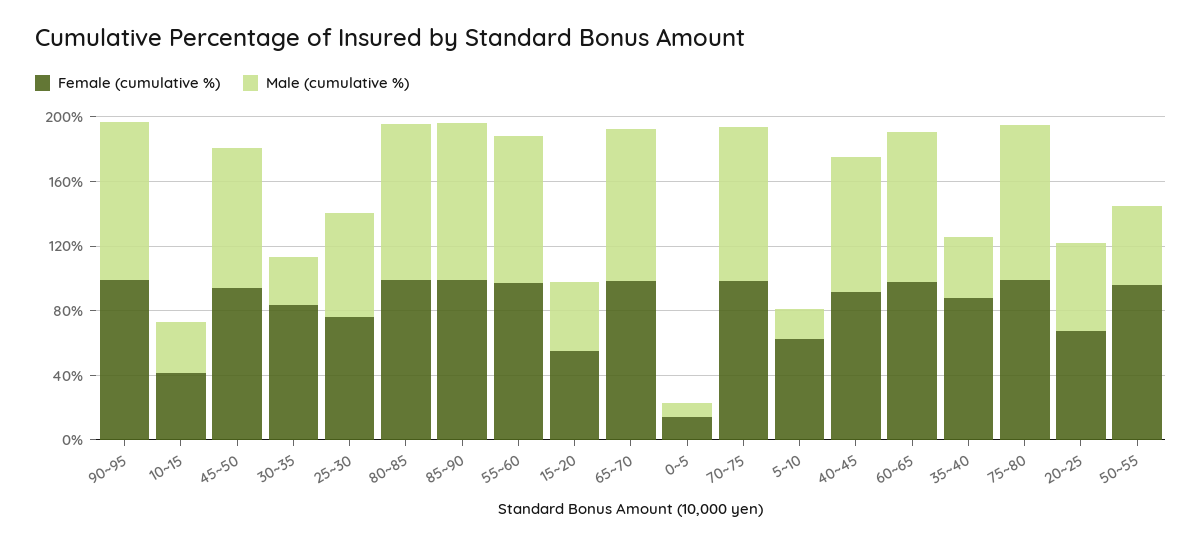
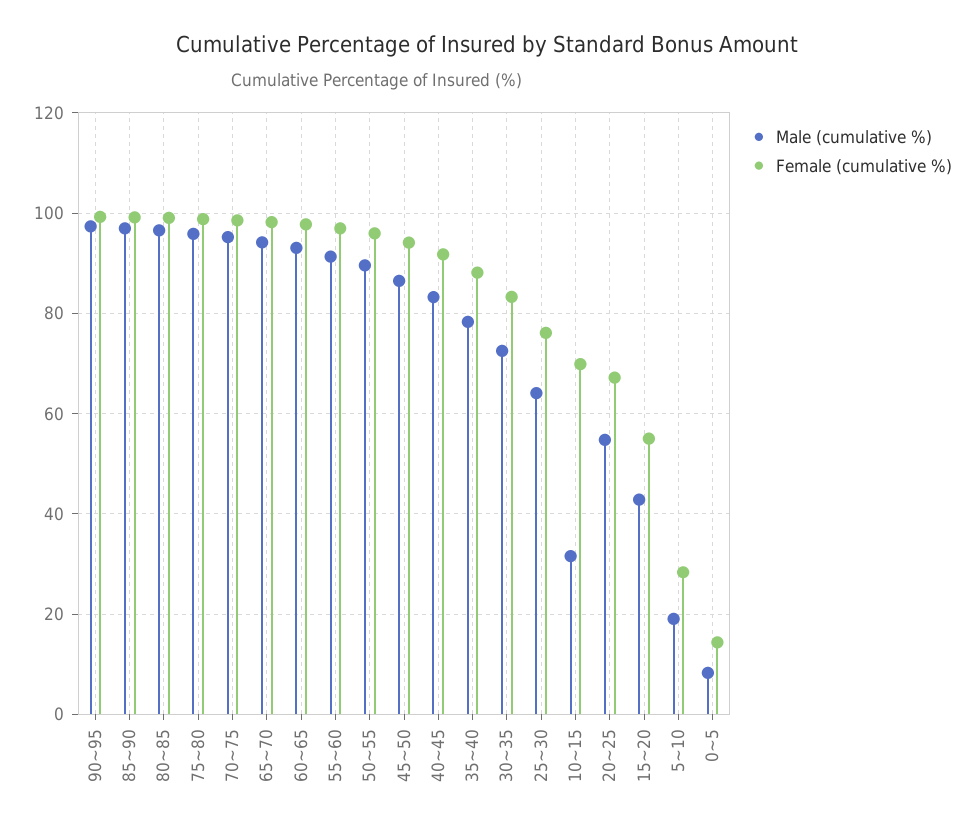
Female (cumulative %), 10~15: 40 -> 70
Male (cumulative %), 30~35: 30 -> 72
Female (cumulative %), 5~10: 60 -> 28
Male (cumulative %), 35~40: 40 -> 78
Male (cumulative %), 50~55: 50 -> 90

